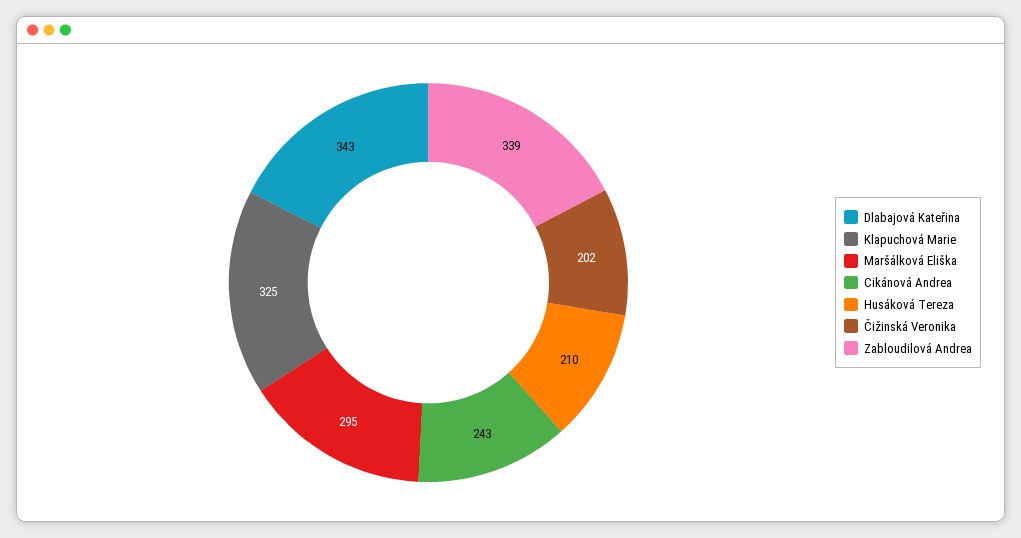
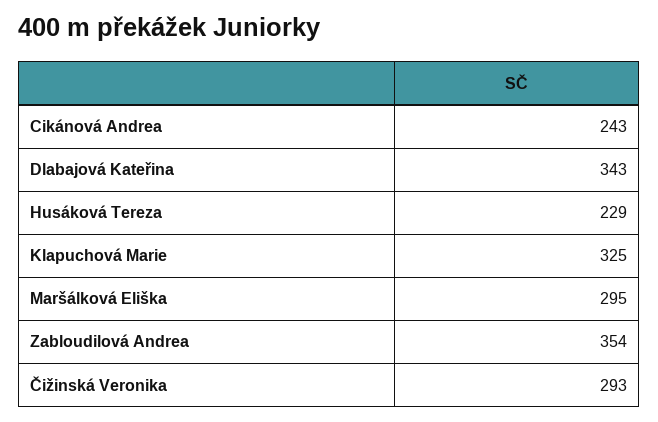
Husáková Tereza: 210 -> 229
Čižinská Veronika: 202 -> 293
Zabloudilová Andrea: 339 -> 354

